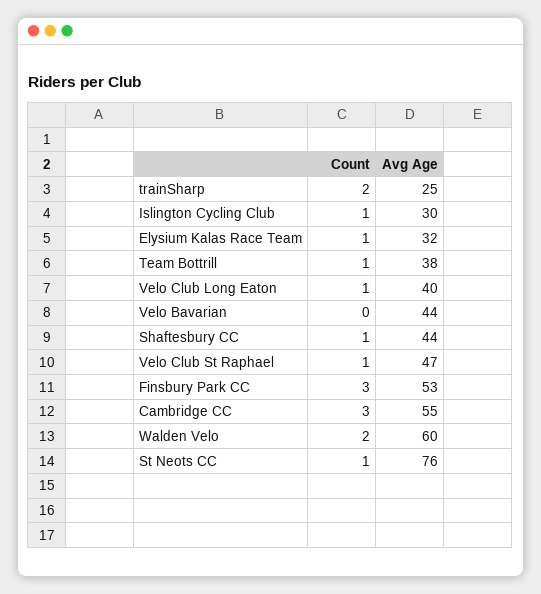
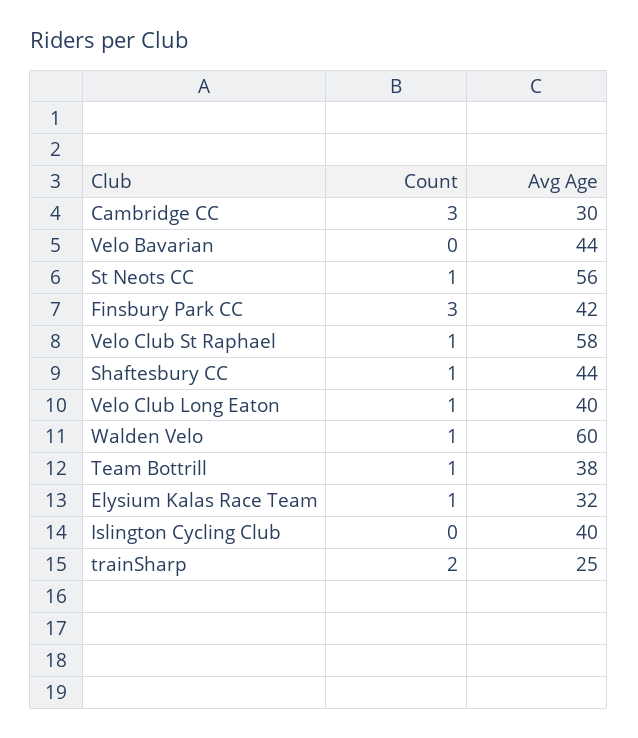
Count, Islington Cycling Club: 1 -> 0
Avg Age, Islington Cycling Club: 30 -> 40
Avg Age, Velo Club St Raphael: 47 -> 58
Avg Age, Finsbury Park CC: 53 -> 42
Avg Age, Cambridge CC: 55 -> 30
Count, Walden Velo: 2 -> 1
Avg Age, St Neots CC: 76 -> 56

